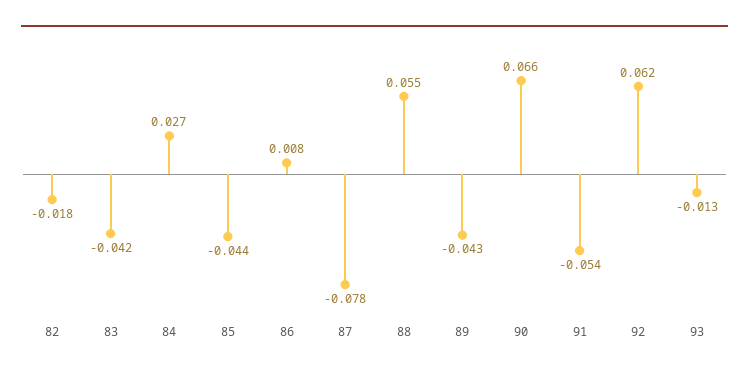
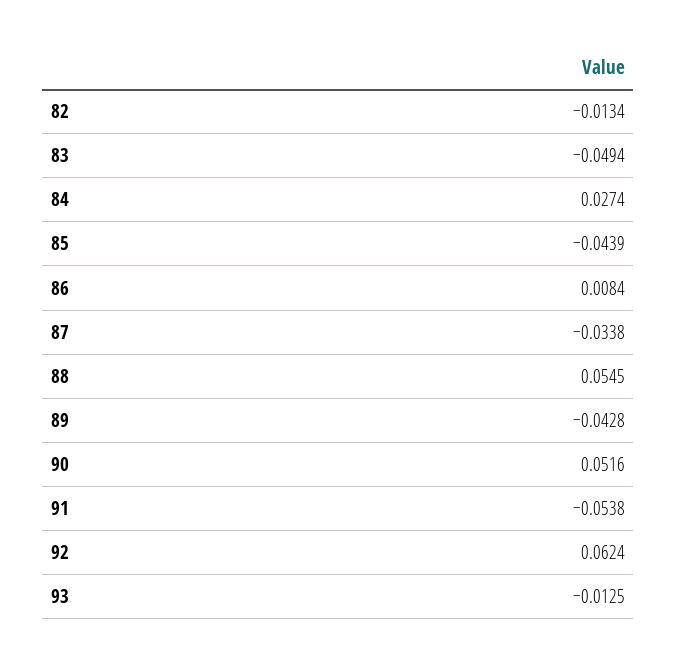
82: -0.018 -> -0.0134
83: -0.042 -> -0.0494
87: -0.078 -> -0.0338
90: 0.066 -> 0.0516

